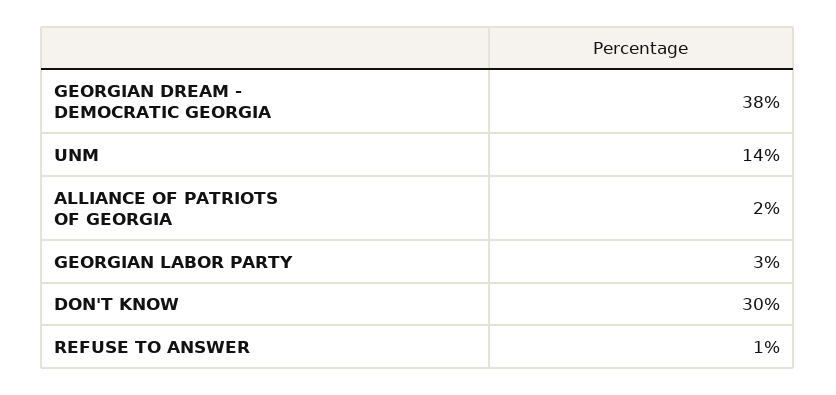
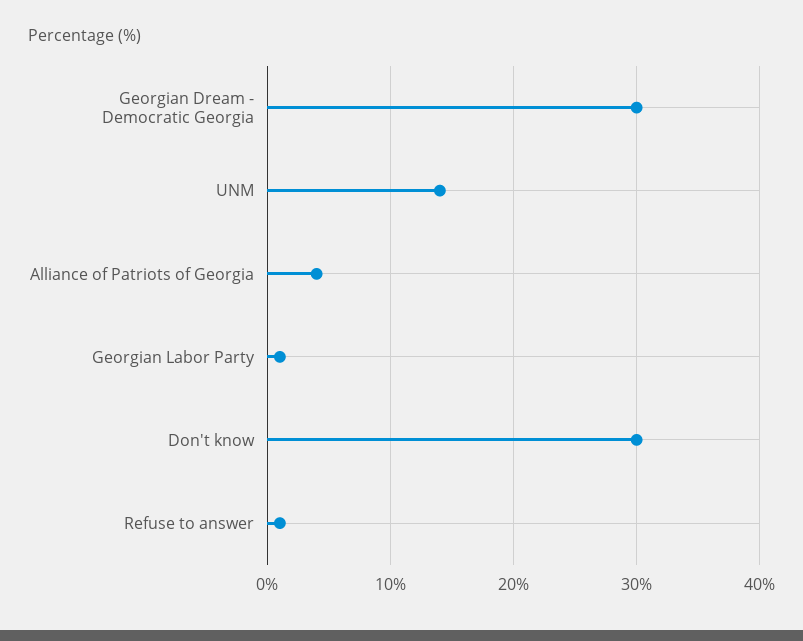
GEORGIAN DREAM - DEMOCRATIC GEORGIA: 38 -> 30
ALLIANCE OF PATRIOTS OF GEORGIA: 2 -> 4
GEORGIAN LABOR PARTY: 3 -> 1

